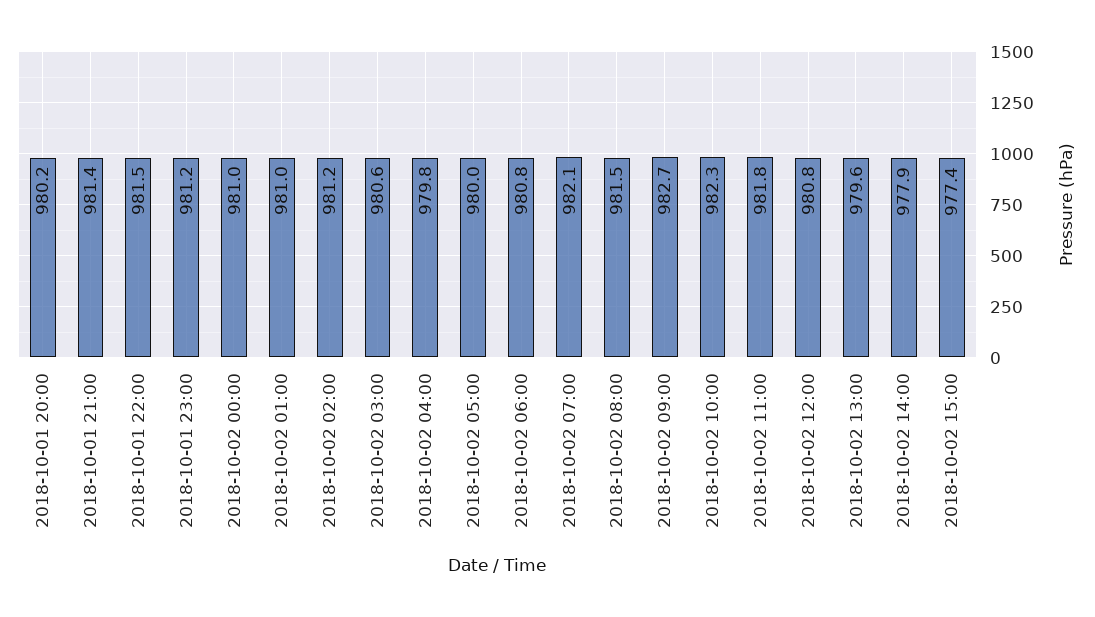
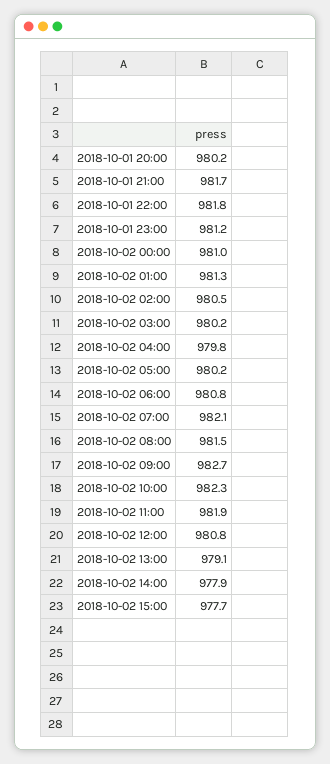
2018-10-01 21:00: 981.4 -> 981.7
2018-10-01 22:00: 981.5 -> 981.8
2018-10-02 01:00: 981 -> 981.3
2018-10-02 02:00: 981.2 -> 980.5
2018-10-02 03:00: 980.6 -> 980.2
2018-10-02 05:00: 980 -> 980.2
2018-10-02 11:00: 981.8 -> 981.9
2018-10-02 13:00: 979.6 -> 979.1
2018-10-02 15:00: 977.4 -> 977.7

